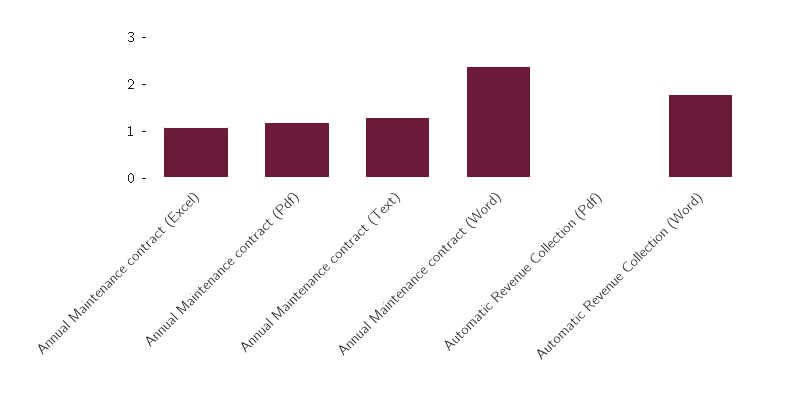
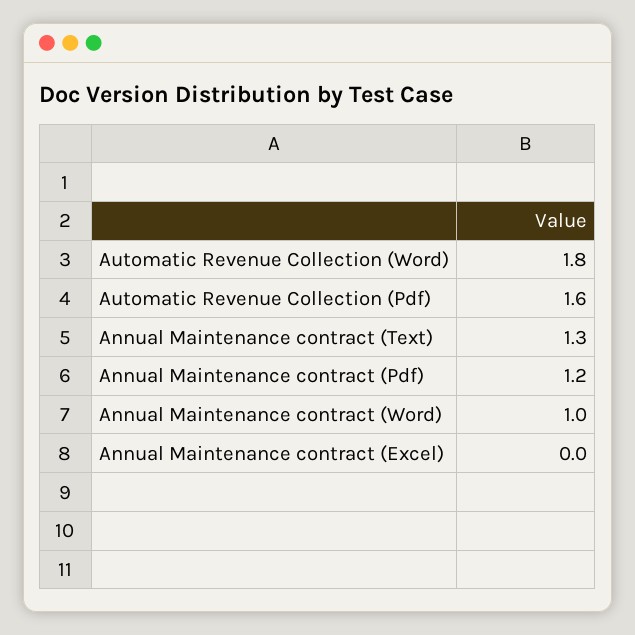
Annual Maintenance contract (Excel): 1 -> 0
Annual Maintenance contract (Word): 2.5 -> 1
Automatic Revenue Collection (Pdf): 0 -> 1.6

